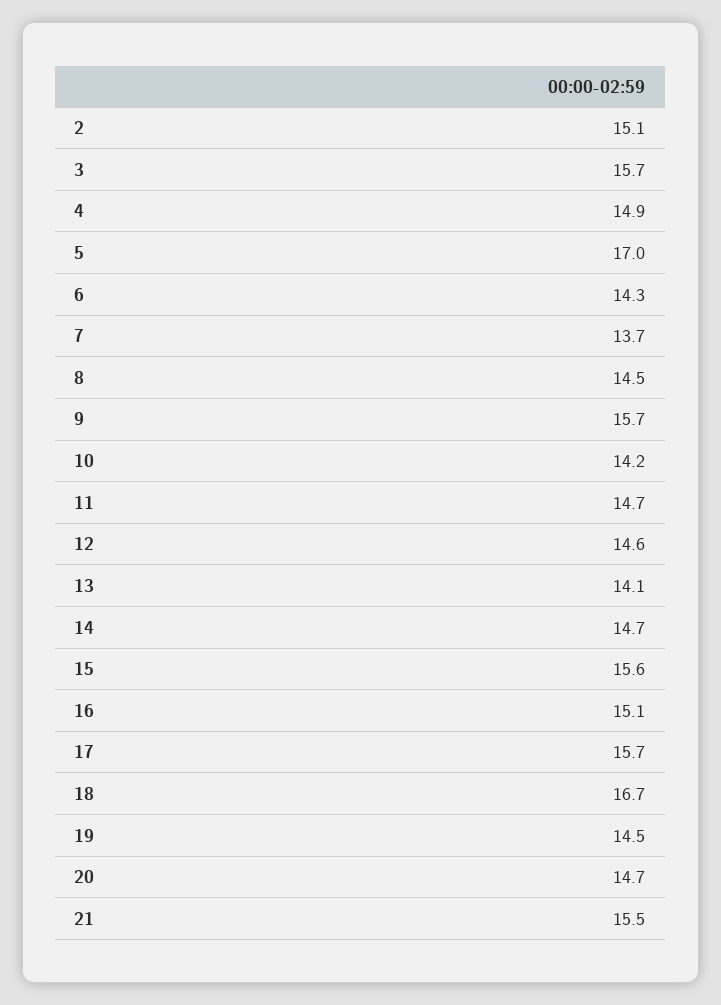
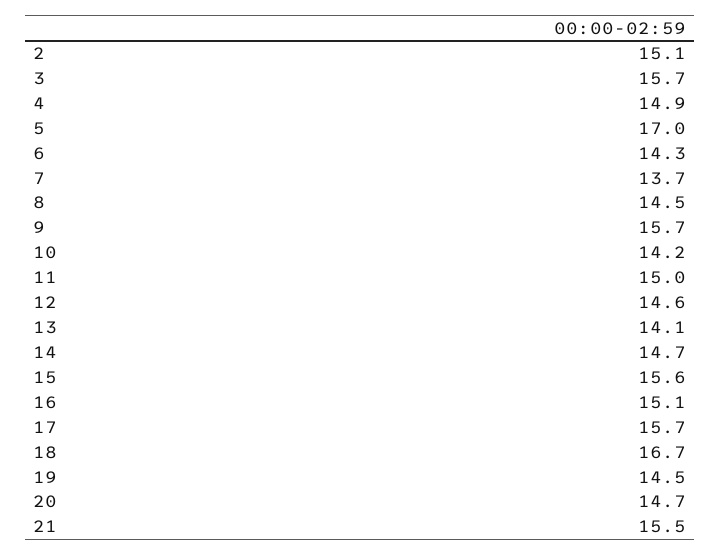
11: 14.7 -> 15

